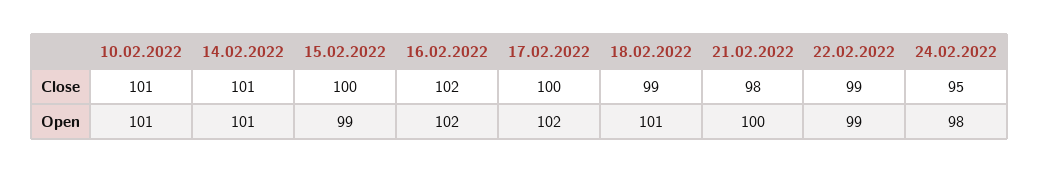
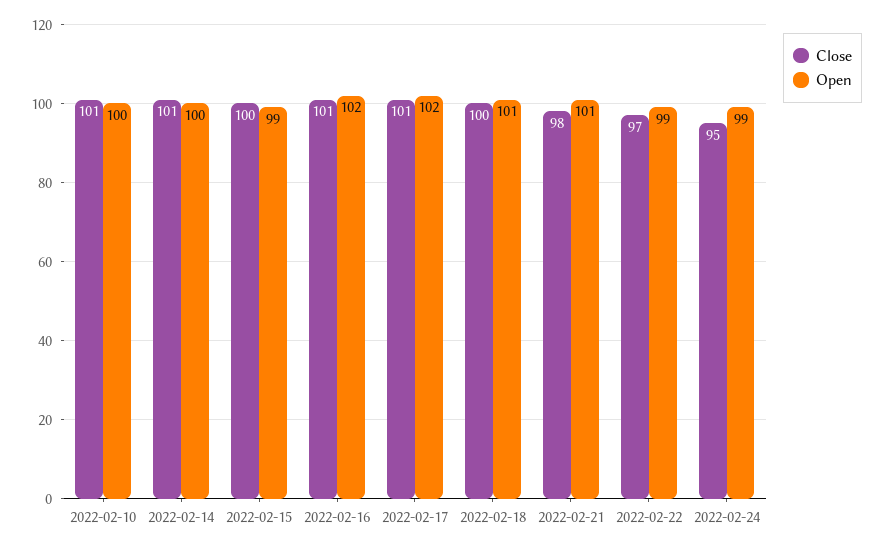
Close, 16.02.2022: 102 -> 101
Close, 17.02.2022: 100 -> 101
Close, 18.02.2022: 99 -> 100
Close, 22.02.2022: 99 -> 97
Open, 10.02.2022: 101 -> 100
Open, 14.02.2022: 101 -> 100
Open, 21.02.2022: 100 -> 101
Open, 24.02.2022: 98 -> 99

